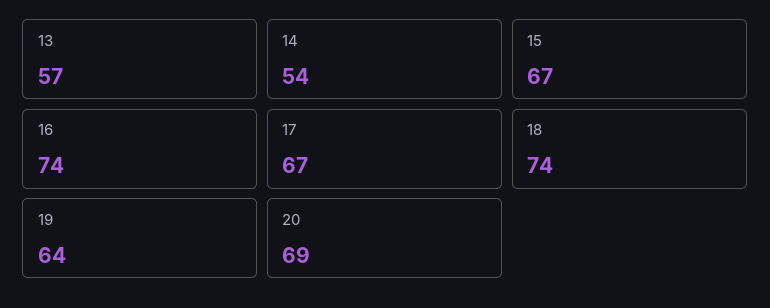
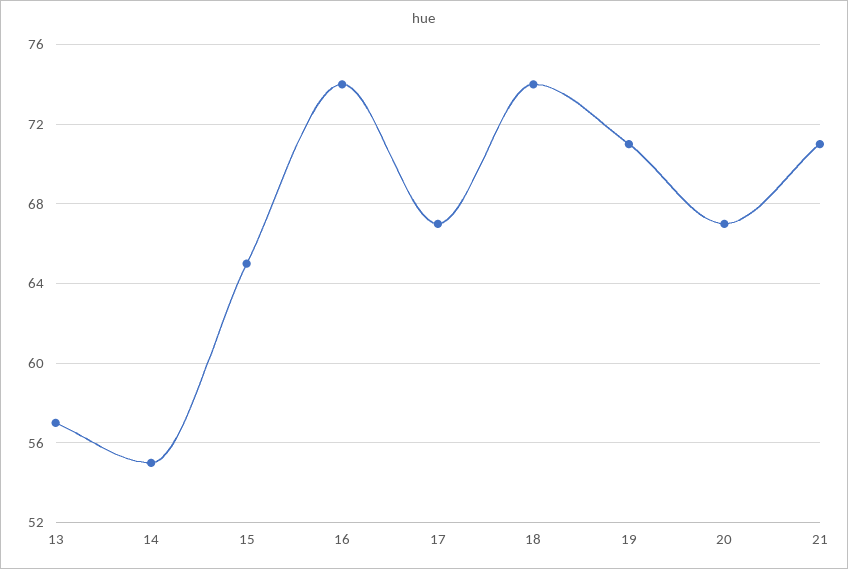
14: 54 -> 55
15: 67 -> 65
19: 64 -> 71
20: 69 -> 67
21: none -> 71

